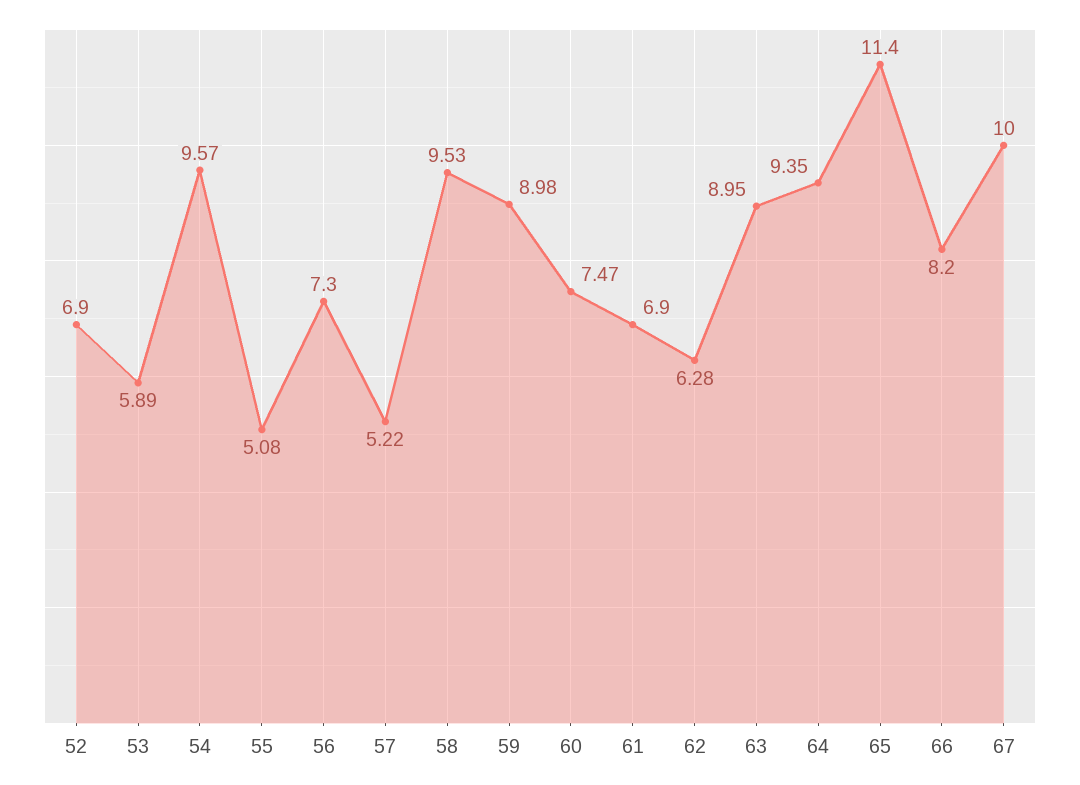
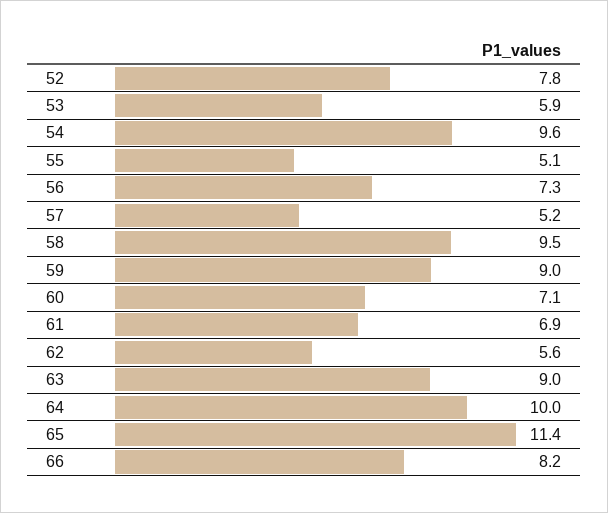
52: 6.9 -> 7.8
60: 7.47 -> 7.1
62: 6.28 -> 5.6
64: 9.35 -> 10
67: 10 -> none

